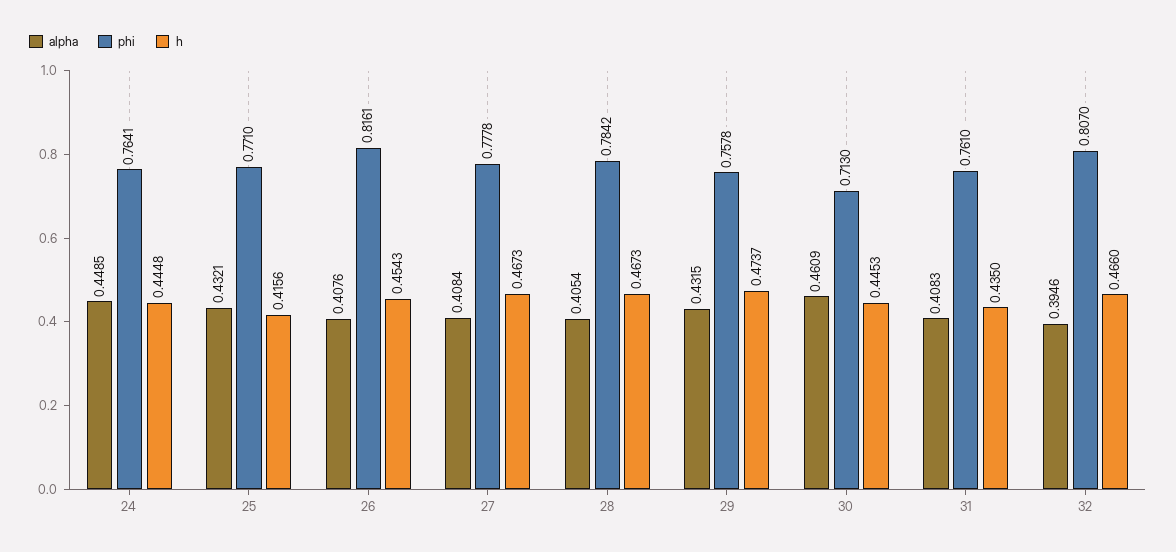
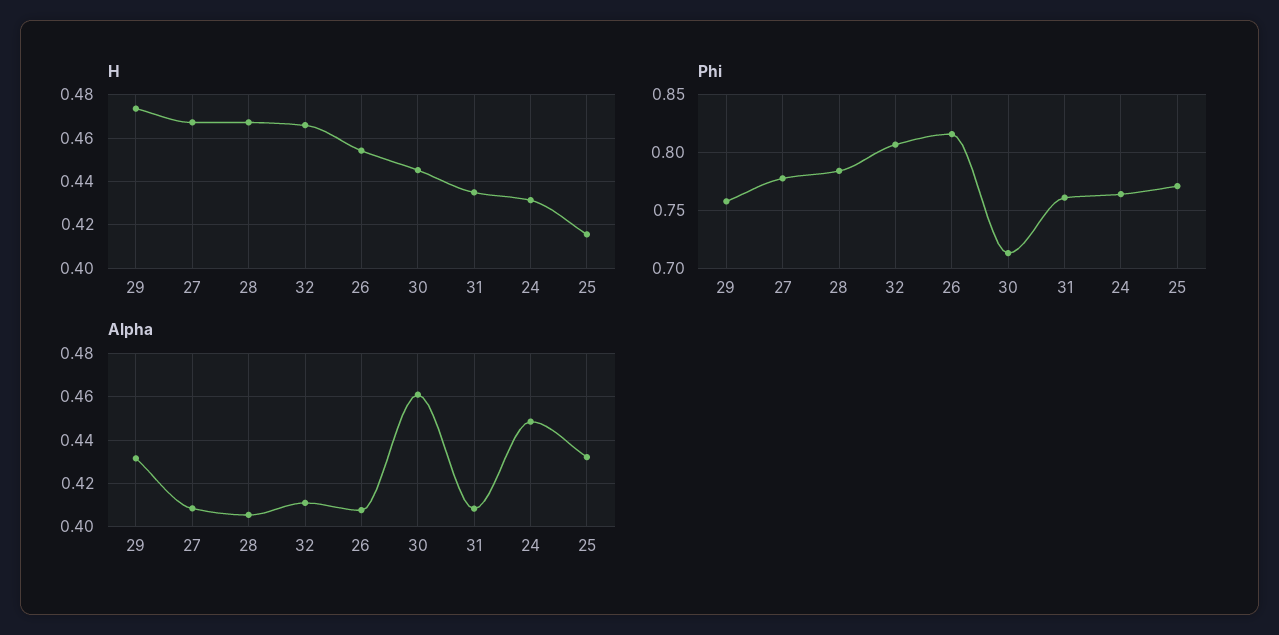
h, 24: 0.4448 -> 0.43
alpha, 32: 0.3946 -> 0.41

